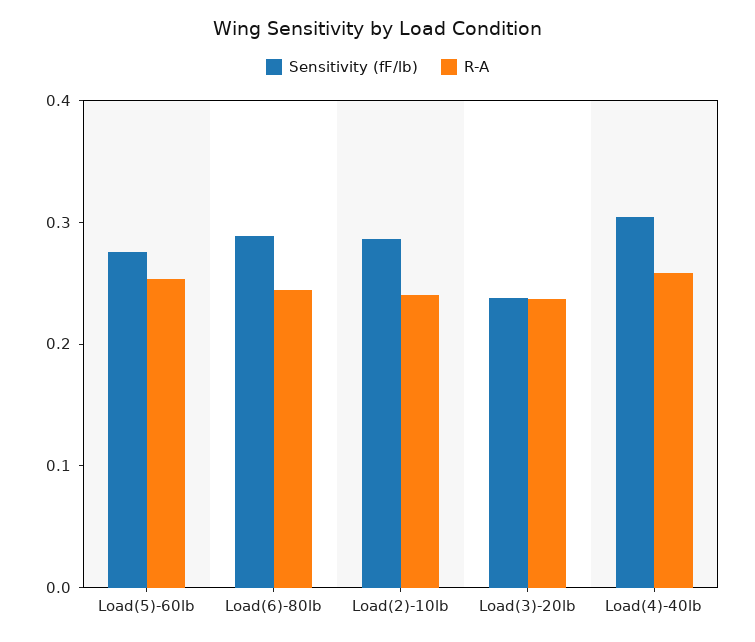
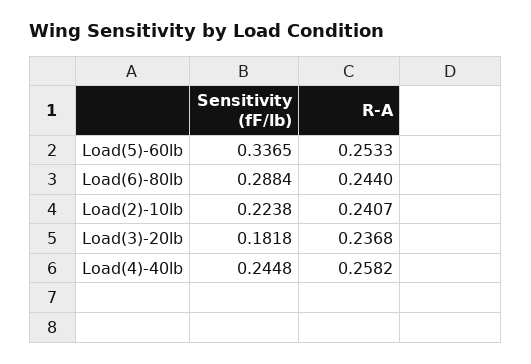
Sensitivity (fF/lb), Load(5)-60lb: 0.28 -> 0.3365
Sensitivity (fF/lb), Load(2)-10lb: 0.28 -> 0.2238
Sensitivity (fF/lb), Load(3)-20lb: 0.24 -> 0.1818
Sensitivity (fF/lb), Load(4)-40lb: 0.3 -> 0.2448

